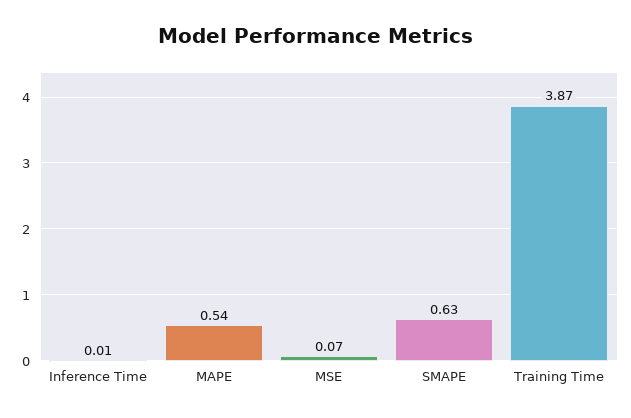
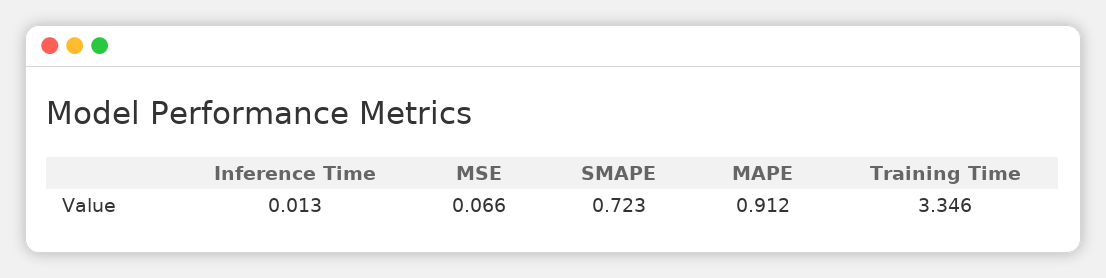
MAPE: 0.54 -> 0.912
SMAPE: 0.63 -> 0.723
Training Time: 3.87 -> 3.346

